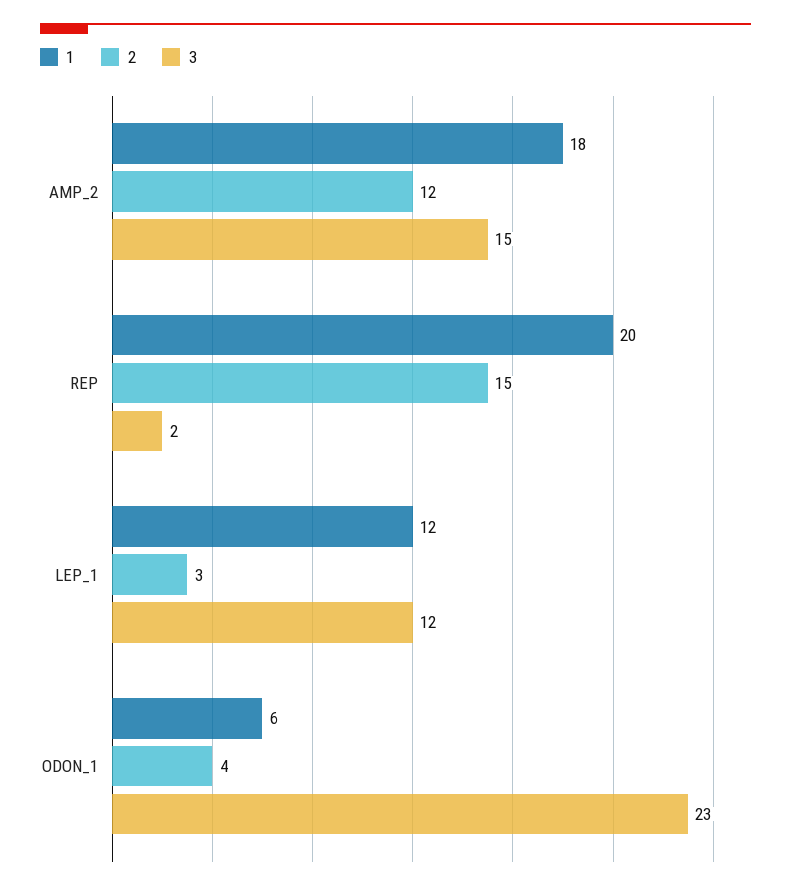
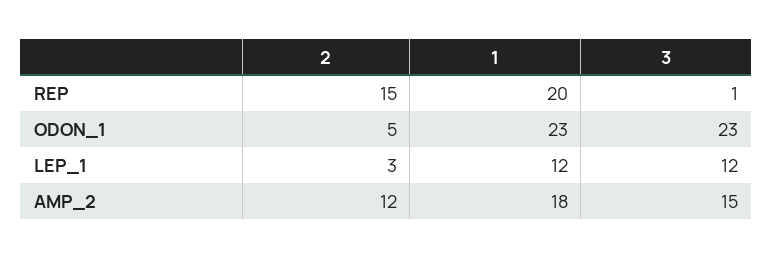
3, REP: 2 -> 1
1, ODON_1: 6 -> 23
2, ODON_1: 4 -> 5

